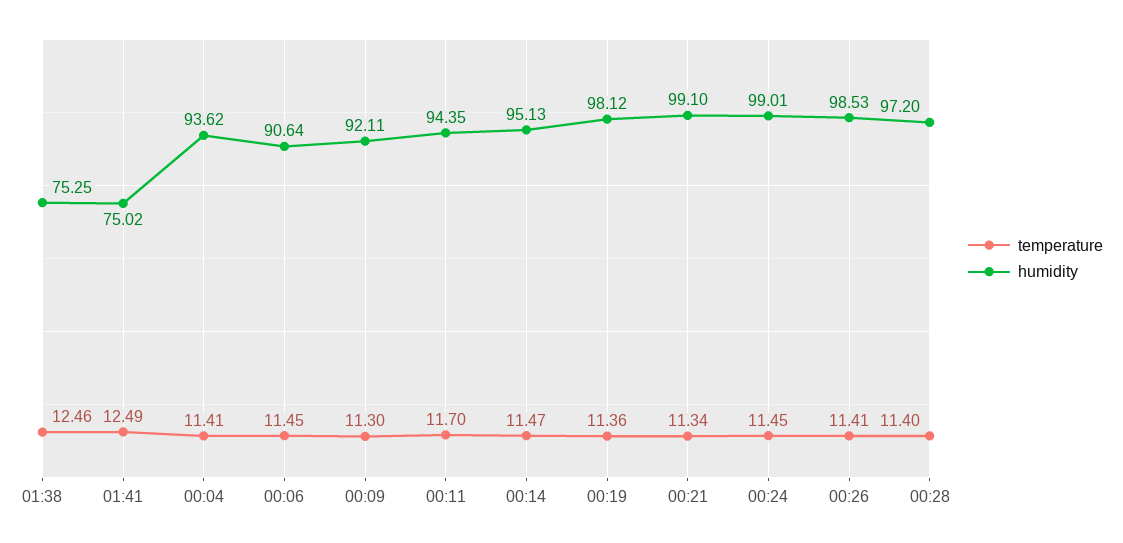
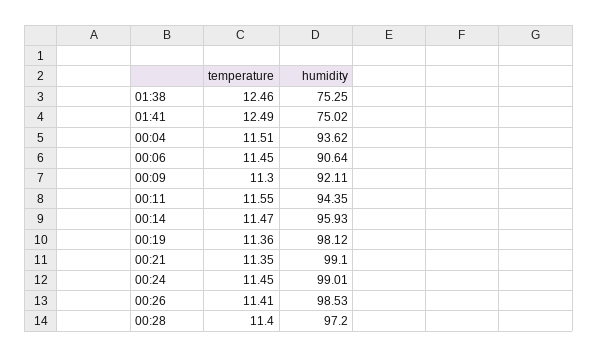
temperature, 00:04: 11.41 -> 11.51
temperature, 00:11: 11.7 -> 11.55
humidity, 00:14: 95.13 -> 95.93
temperature, 00:21: 11.34 -> 11.35

